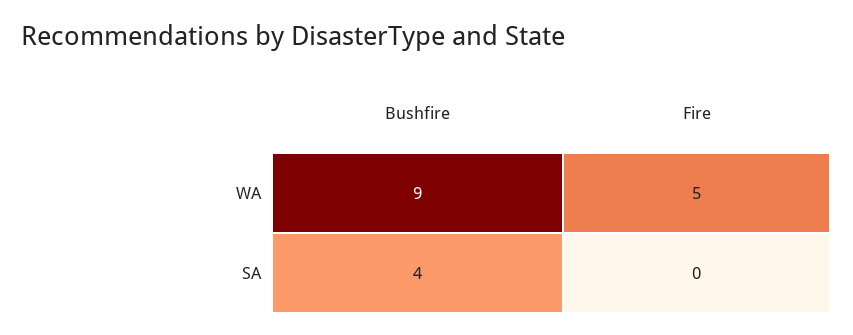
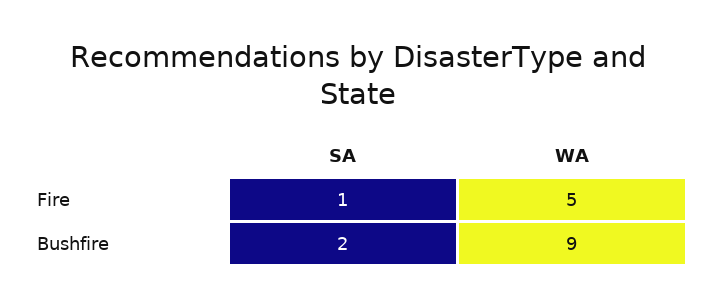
Bushfire, SA: 4 -> 2
Fire, SA: 0 -> 1

